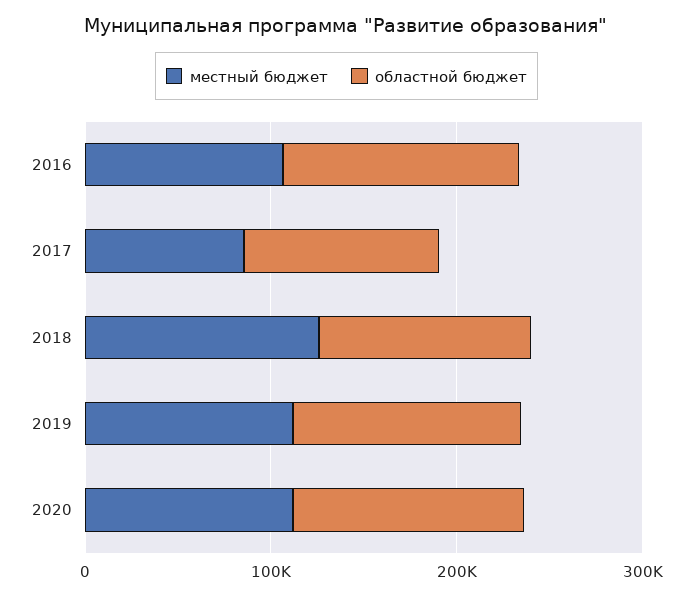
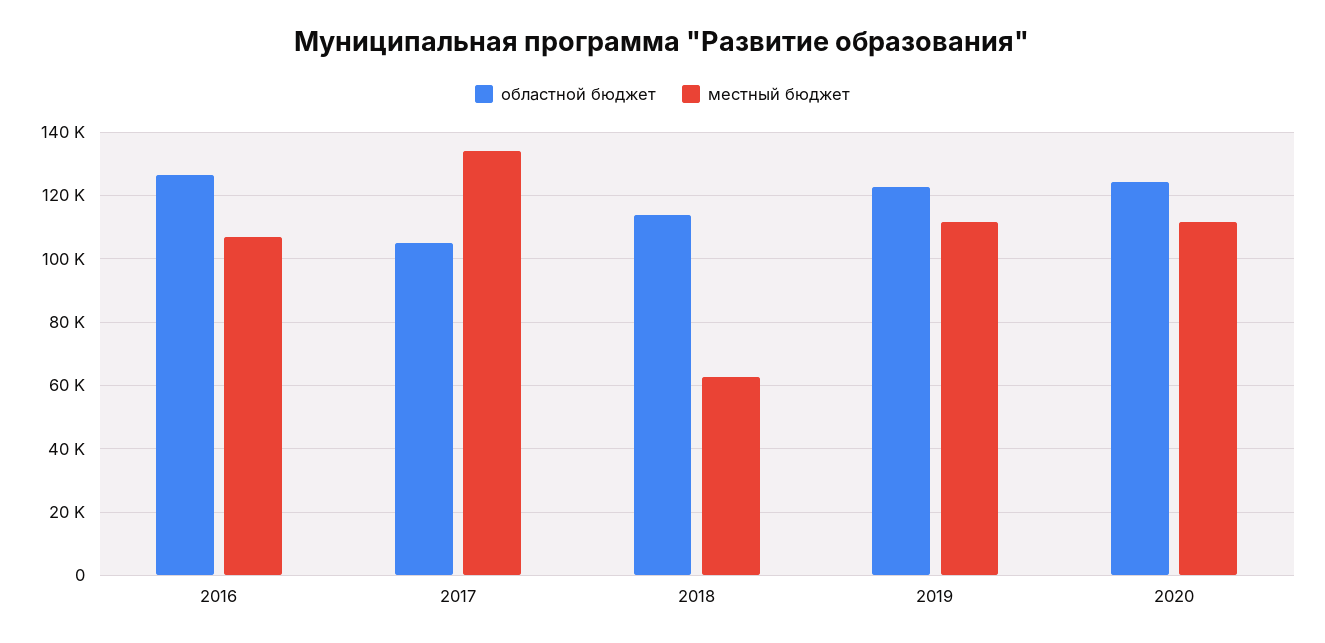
местный бюджет, 2017: 80000 -> 134000
местный бюджет, 2018: 120000 -> 62000

